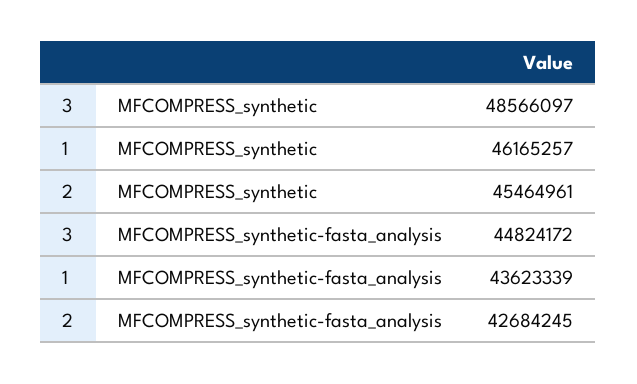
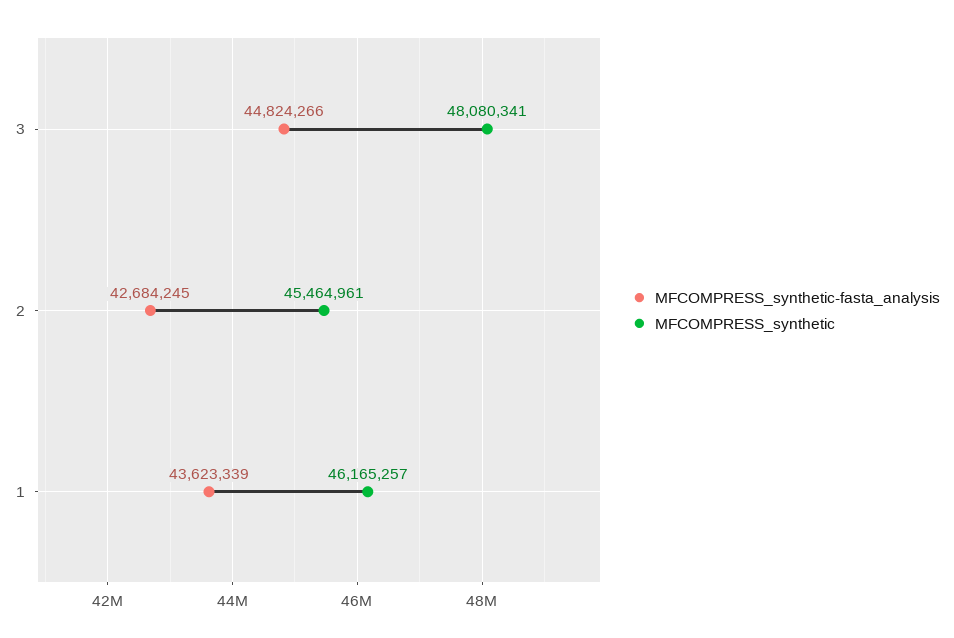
MFCOMPRESS_synthetic, 3: 48566097 -> 48080341
MFCOMPRESS_synthetic-fasta_analysis, 3: 44824172 -> 44824266

